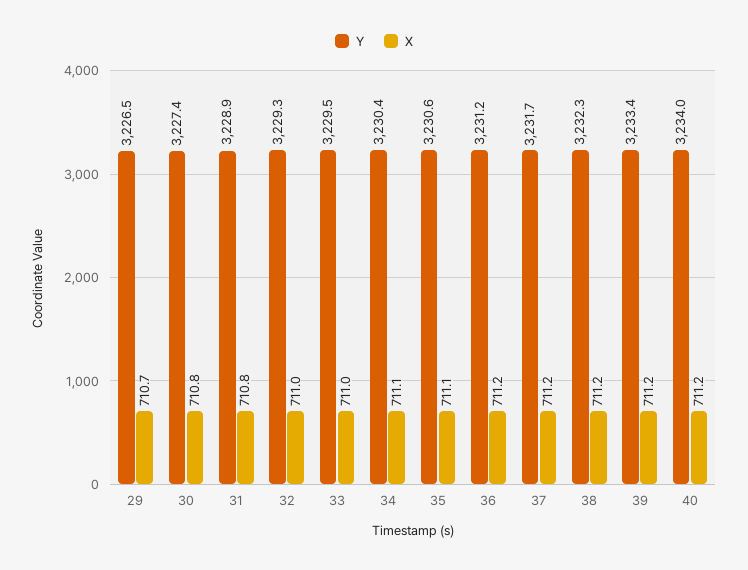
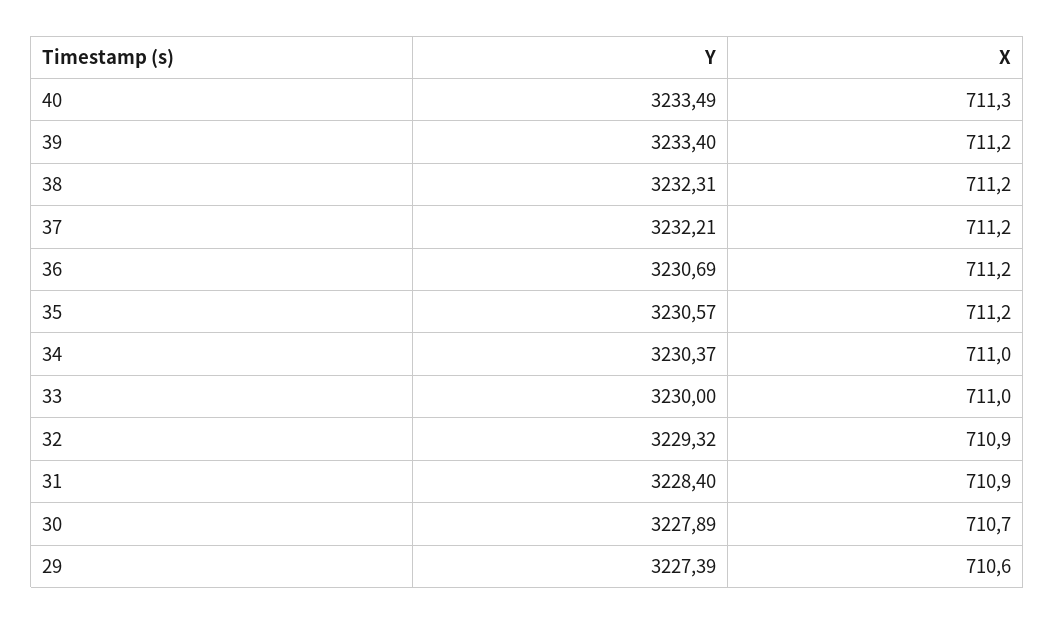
Y, 29: 3226.5 -> 3227.39
X, 29: 710.7 -> 710.6
Y, 30: 3227.4 -> 3227.89
X, 30: 710.8 -> 710.7
Y, 31: 3228.9 -> 3228.4
X, 31: 710.8 -> 710.9
X, 32: 711 -> 710.9
Y, 33: 3229.5 -> 3230
X, 34: 711.1 -> 711
X, 35: 711.1 -> 711.2
Y, 36: 3231.2 -> 3230.69
Y, 37: 3231.7 -> 3232.21
Y, 40: 3234 -> 3233.49
X, 40: 711.2 -> 711.3

